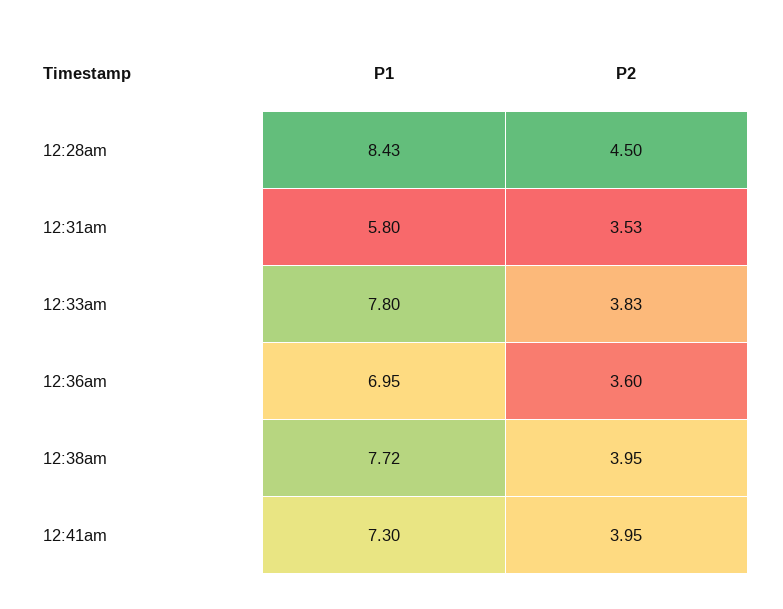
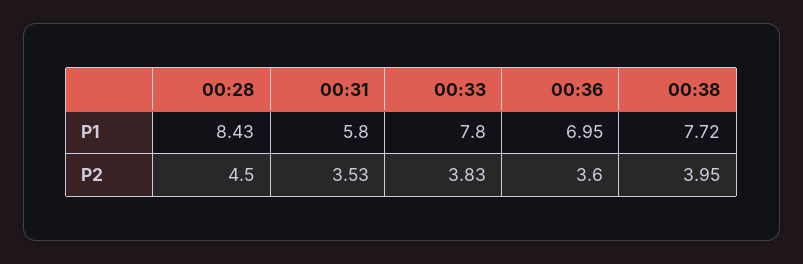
P1, 12:41am: 7.3 -> none
P2, 12:41am: 3.95 -> none

